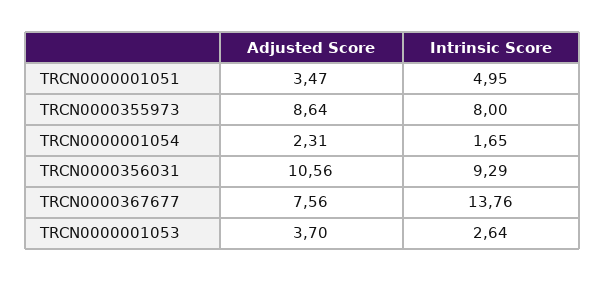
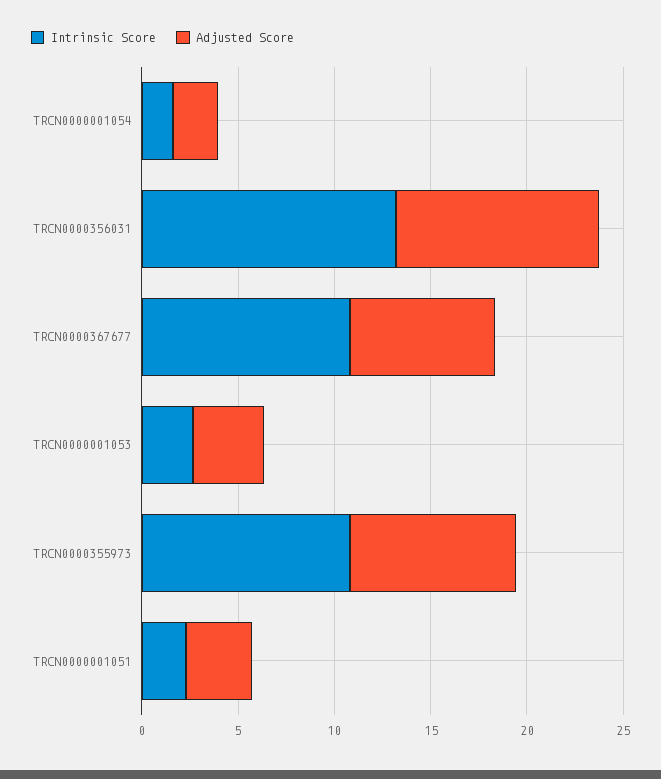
Intrinsic Score, TRCN0000001051: 4.95 -> 2
Intrinsic Score, TRCN0000355973: 8 -> 11
Intrinsic Score, TRCN0000356031: 9.29 -> 13
Intrinsic Score, TRCN0000367677: 13.76 -> 11

